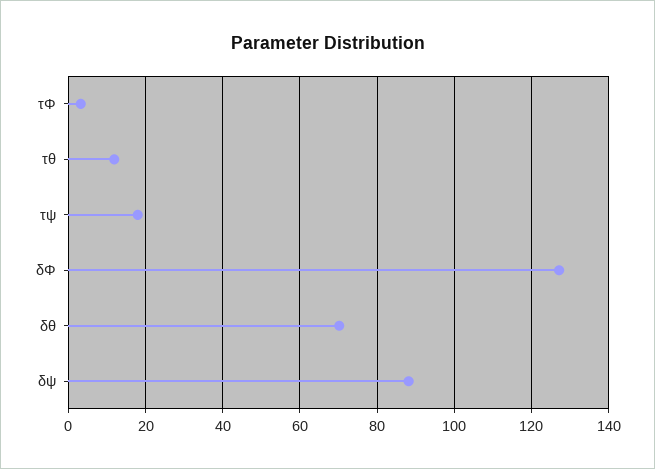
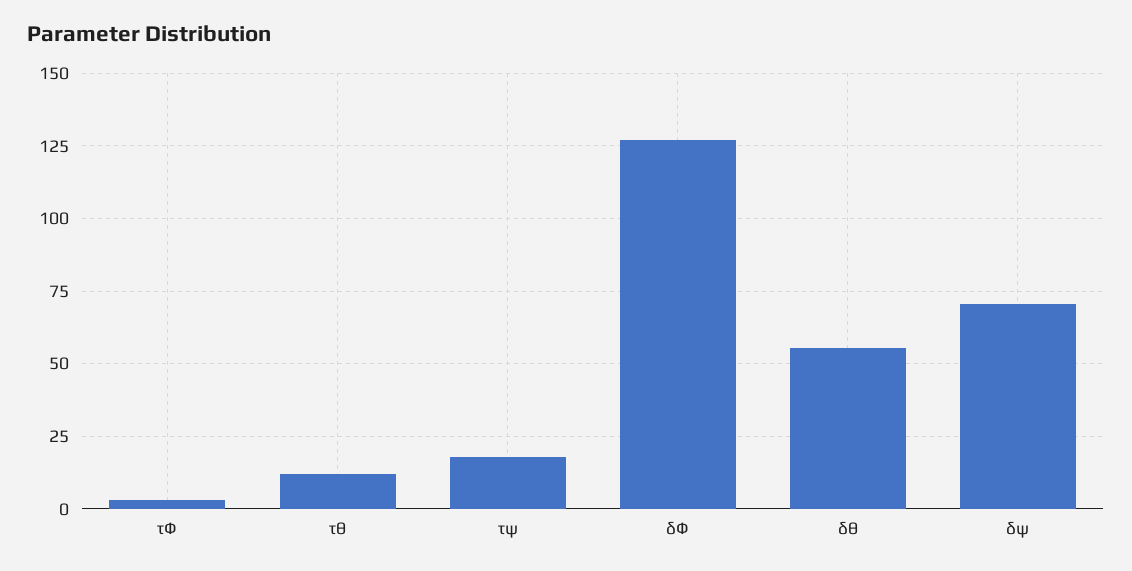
δθ: 70 -> 55
δψ: 88 -> 70

